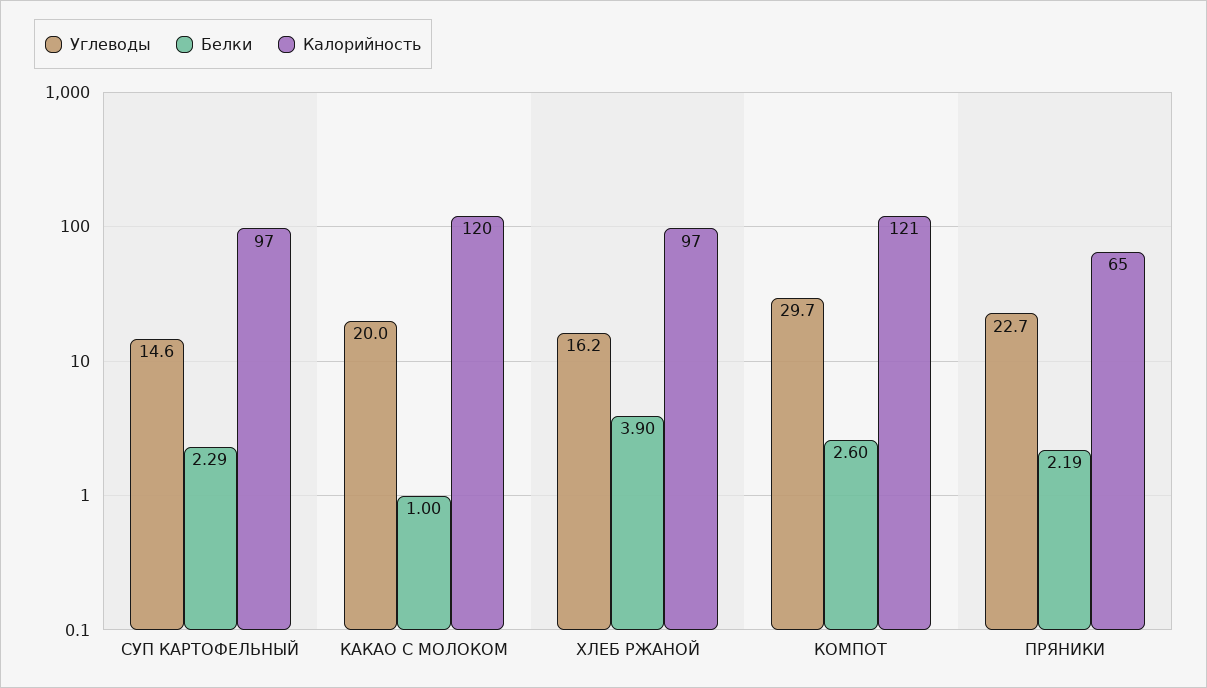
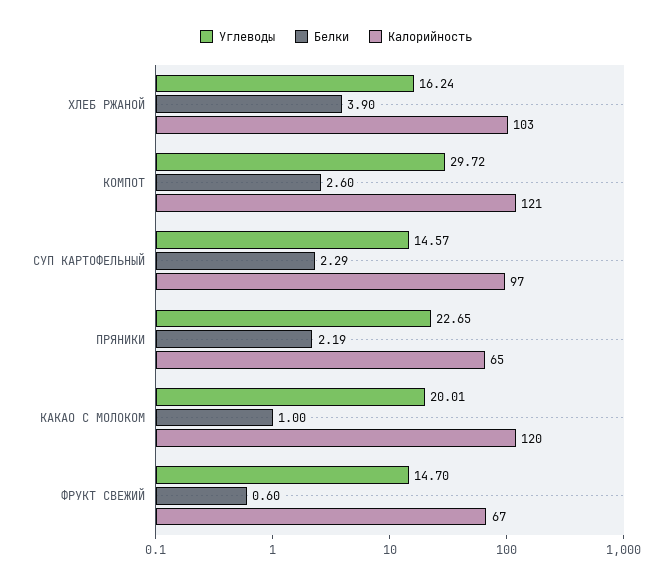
Калорийность, ХЛЕБ РЖАНОЙ: 97 -> 103
Углеводы, ФРУКТ СВЕЖИЙ: none -> 14.7
Белки, ФРУКТ СВЕЖИЙ: none -> 0.6
Калорийность, ФРУКТ СВЕЖИЙ: none -> 67

